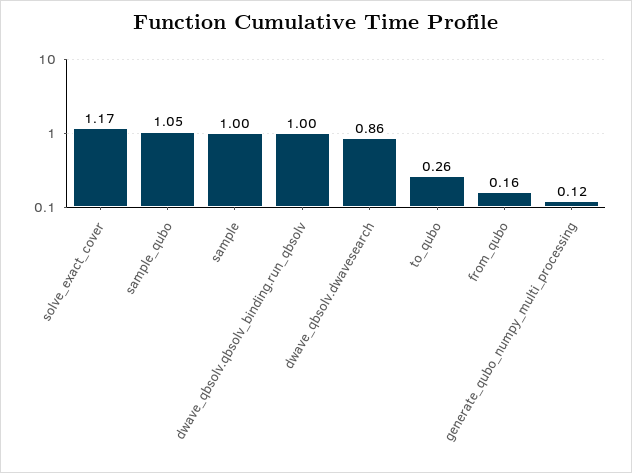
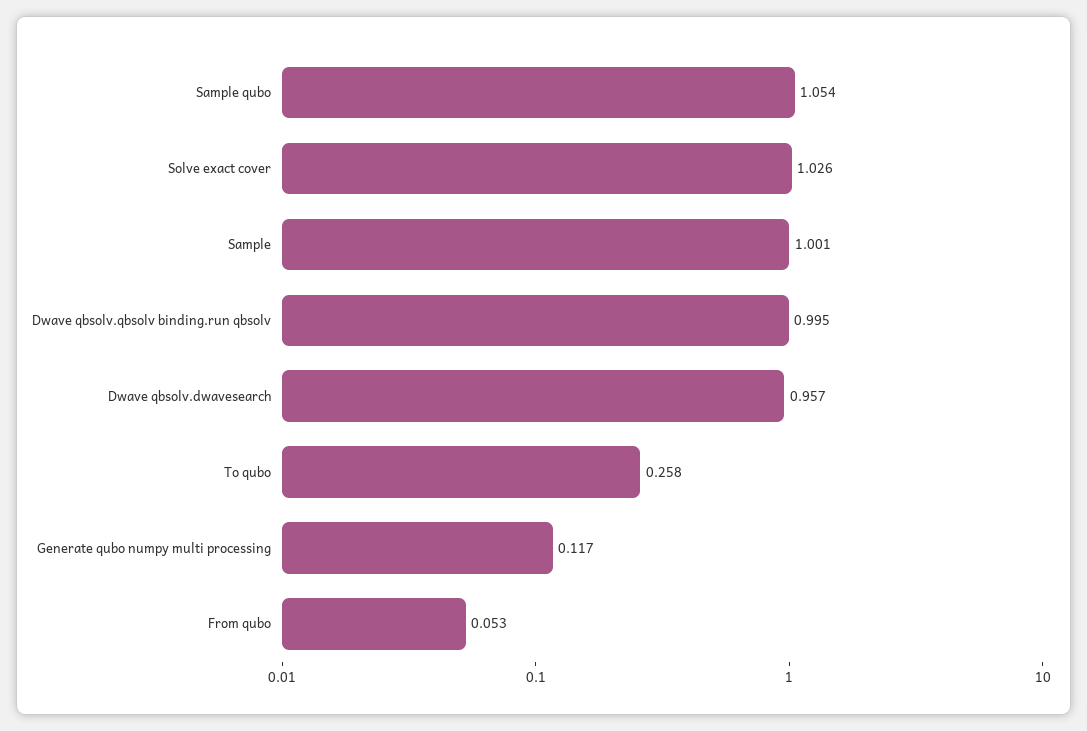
solve_exact_cover: 1.17 -> 1.026
dwave_qbsolv.dwavesearch: 0.86 -> 0.957
from_qubo: 0.16 -> 0.053

